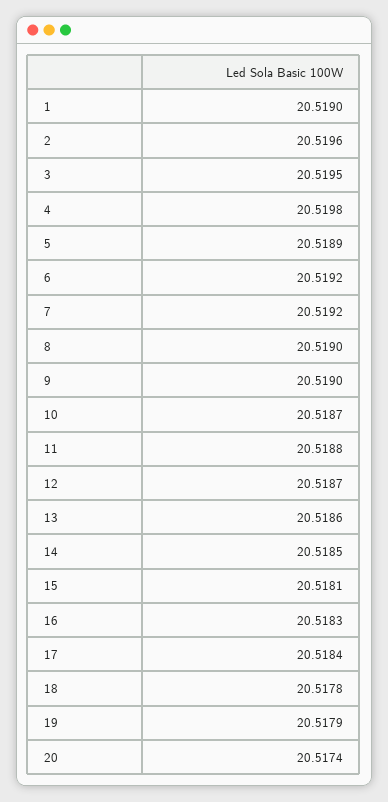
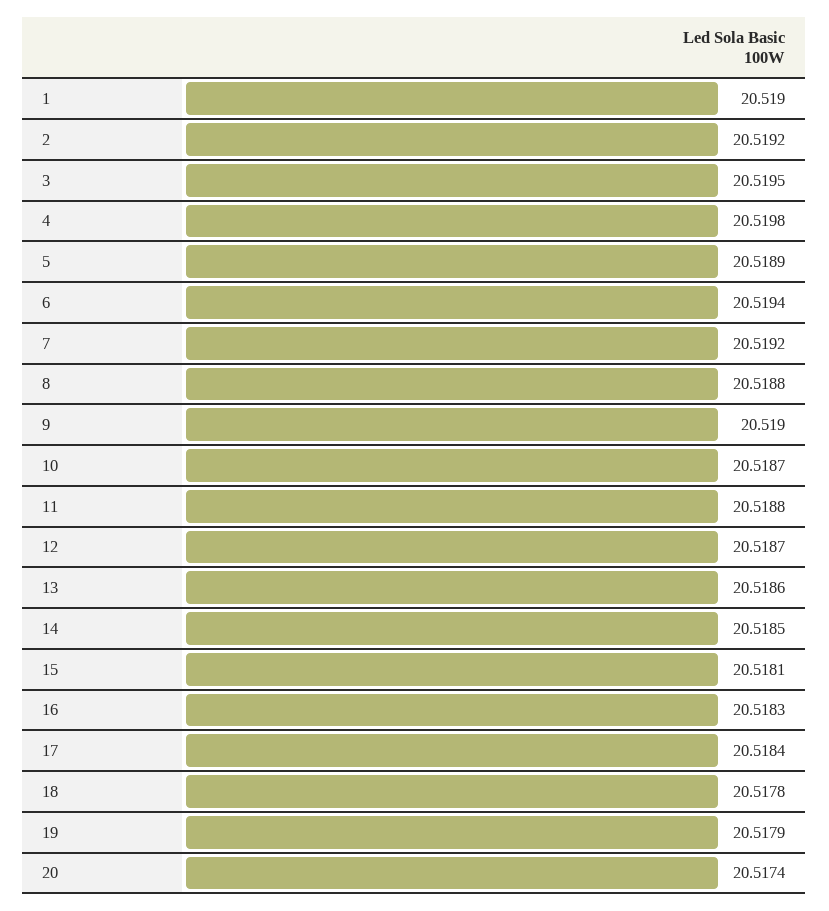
2: 20.5196 -> 20.5192
6: 20.5192 -> 20.5194
8: 20.519 -> 20.5188

